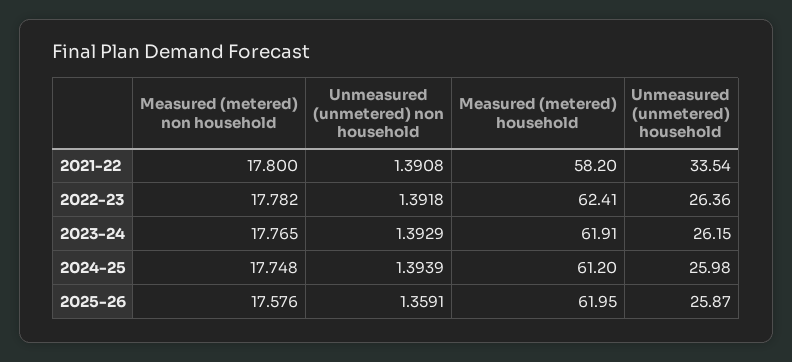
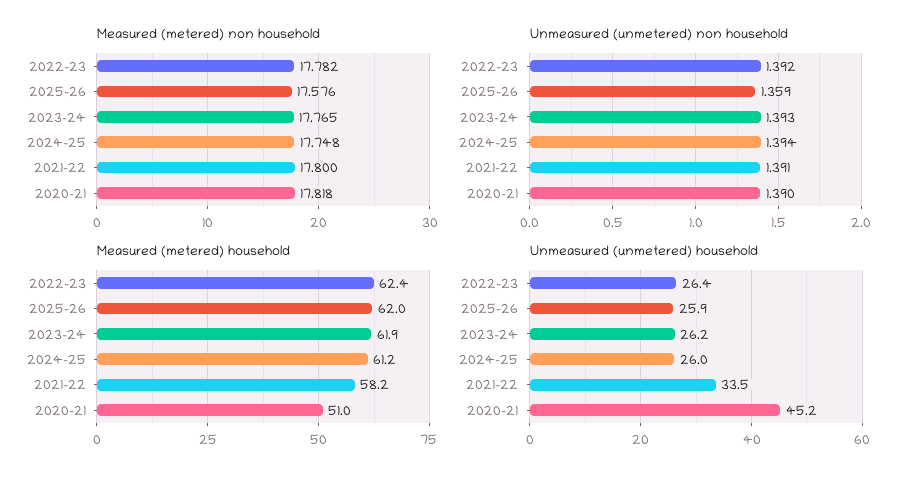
Measured (metered) non household, 2020-21: none -> 17.818
Unmeasured (unmetered) non household, 2020-21: none -> 1.39
Measured (metered) household, 2020-21: none -> 51
Unmeasured (unmetered) household, 2020-21: none -> 45.2

